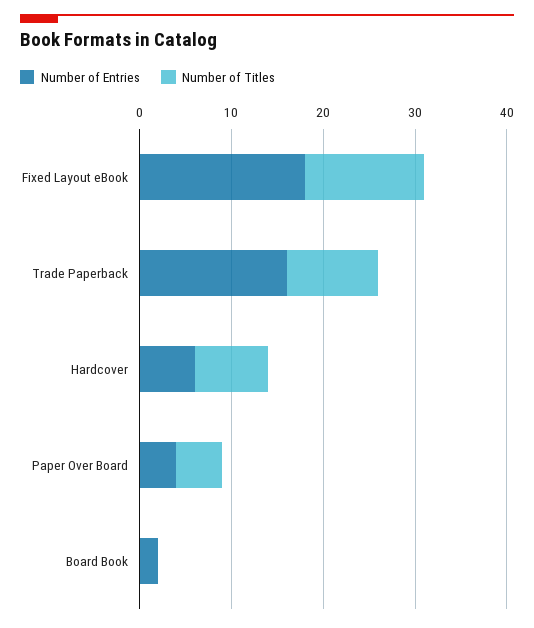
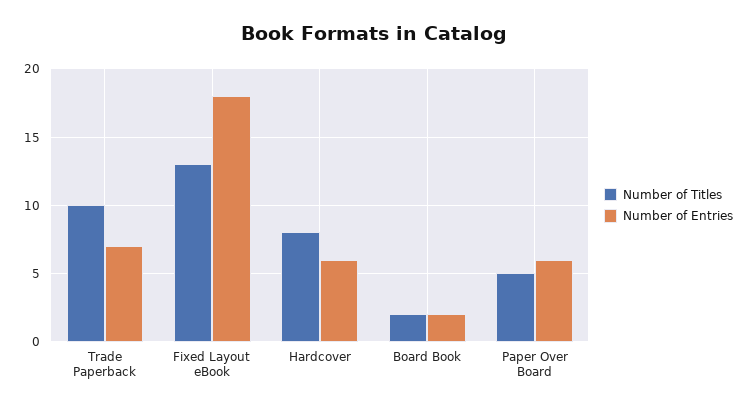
Number of Entries, Trade Paperback: 16 -> 7
Number of Entries, Paper Over Board: 4 -> 6
Number of Titles, Board Book: 0 -> 2

